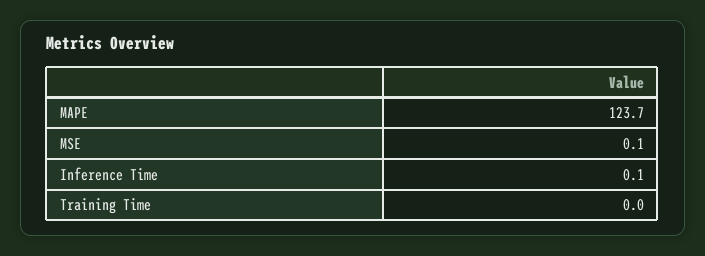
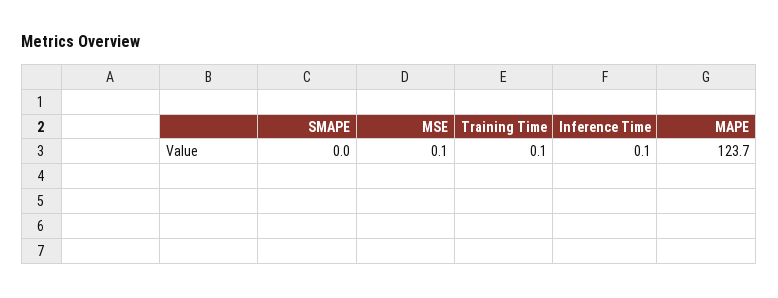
Training Time: 0 -> 0.1
SMAPE: none -> 0

